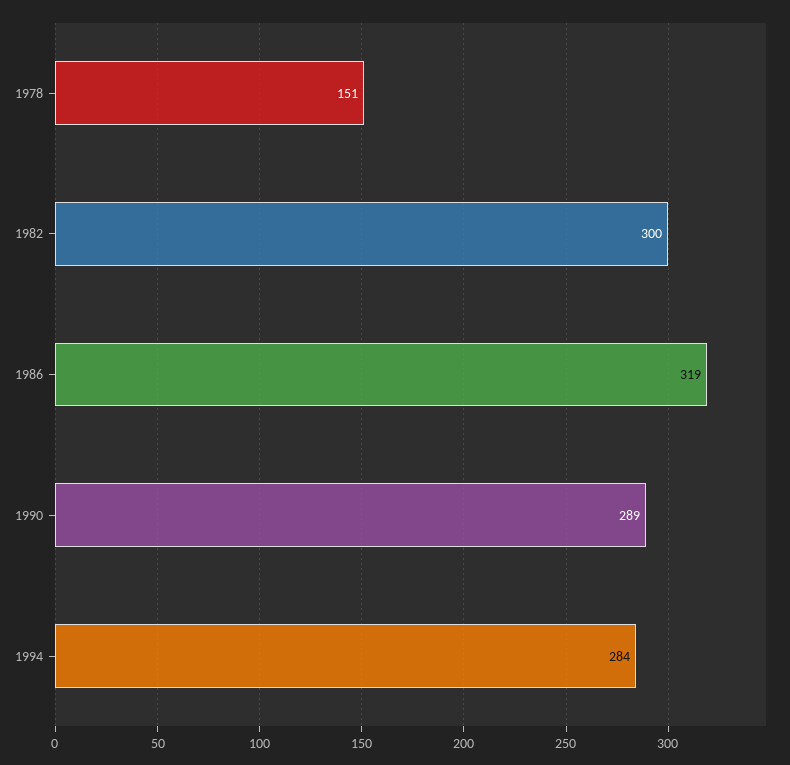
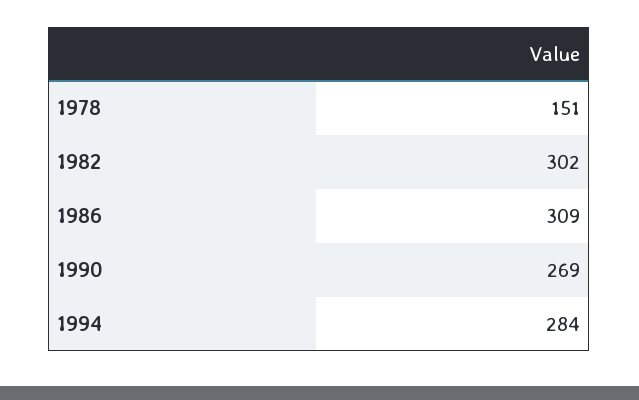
1982: 300 -> 302
1986: 319 -> 309
1990: 289 -> 269

